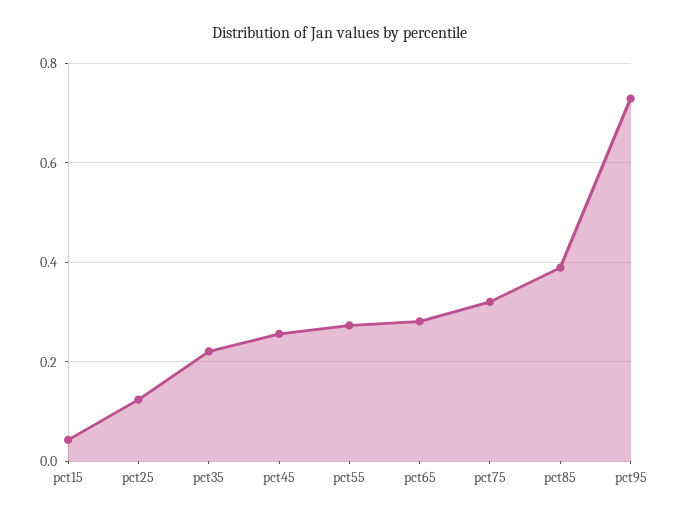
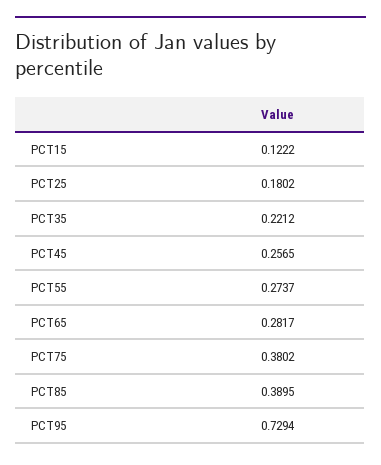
pct15: 0.04 -> 0.1222
pct25: 0.12 -> 0.1802
pct75: 0.32 -> 0.3802

